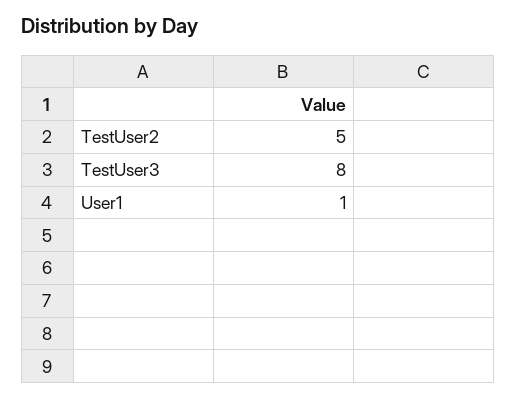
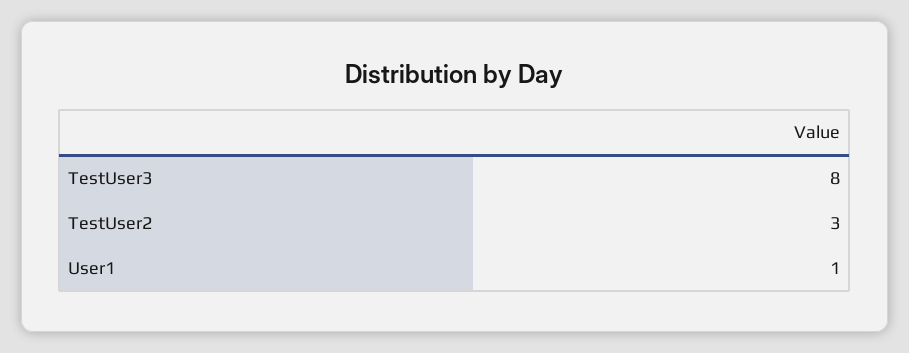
TestUser2: 5 -> 3

